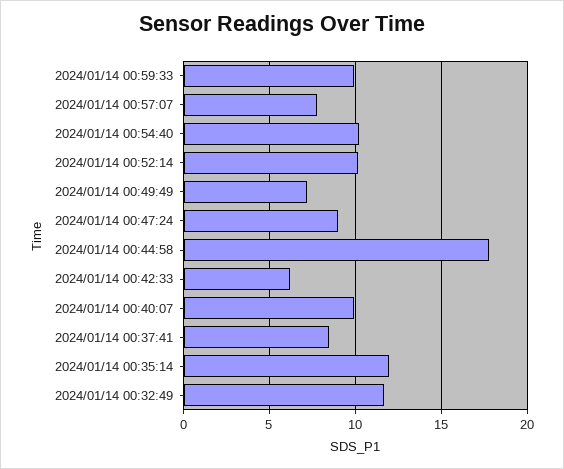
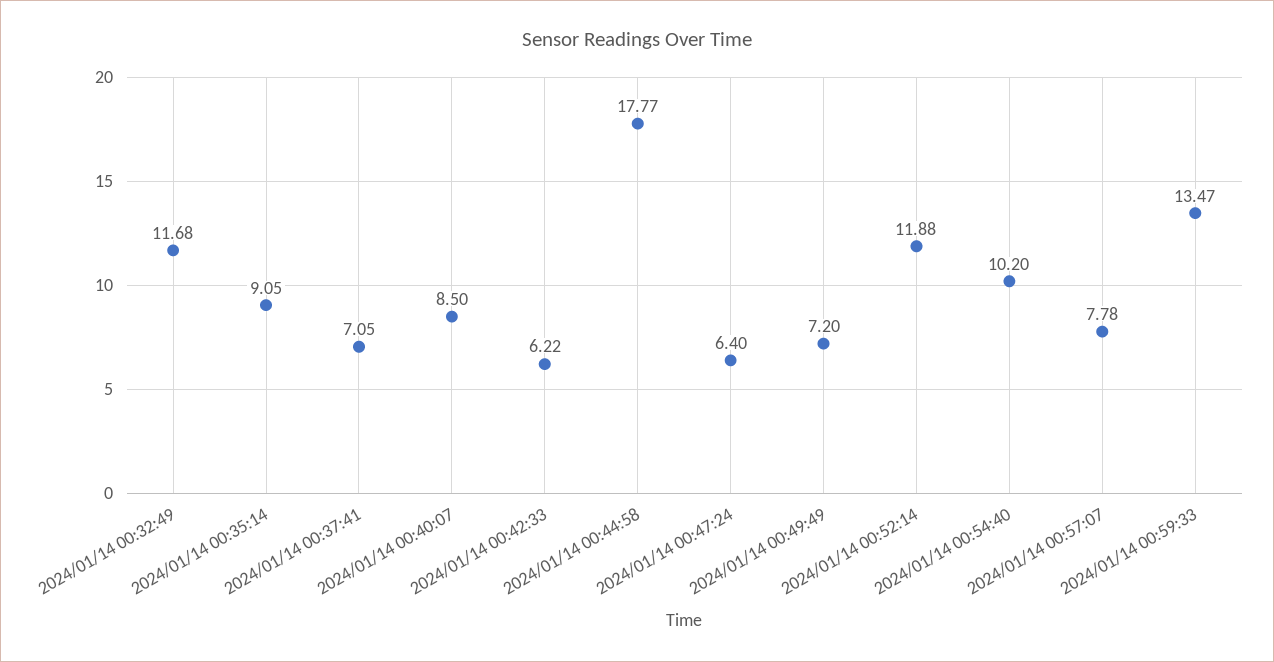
2024/01/14 00:59:33: 10 -> 13.47
2024/01/14 00:52:14: 10 -> 11.88
2024/01/14 00:47:24: 9 -> 6.4
2024/01/14 00:40:07: 10 -> 8.5
2024/01/14 00:37:41: 8.5 -> 7.05
2024/01/14 00:35:14: 12 -> 9.05

